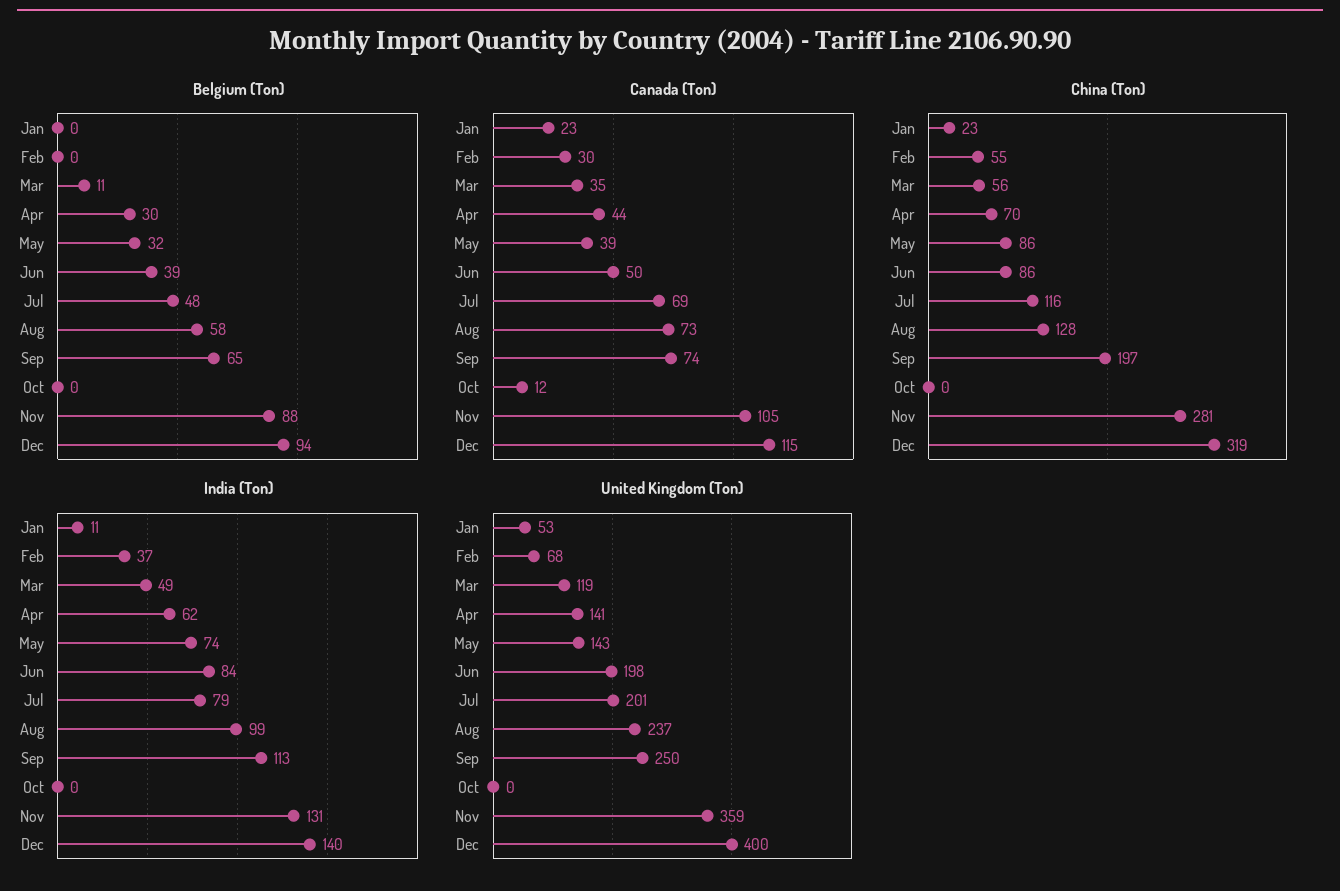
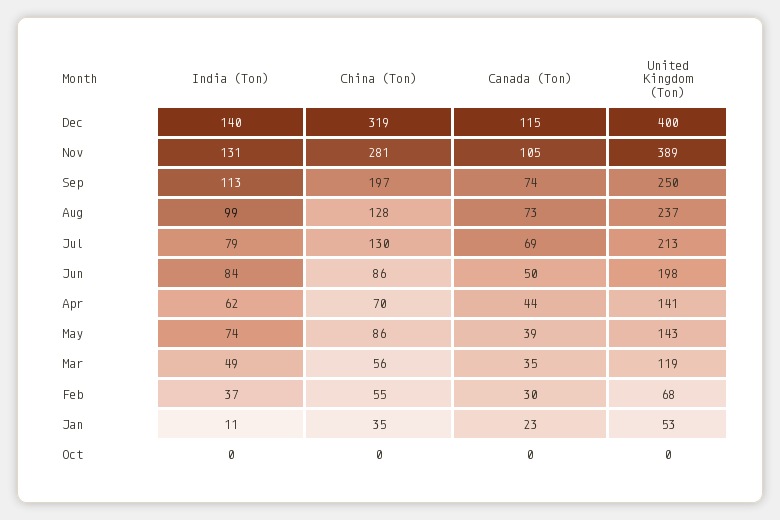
Belgium (Ton), Jan: 0 -> none
Belgium (Ton), Feb: 0 -> none
Belgium (Ton), Mar: 11 -> none
Belgium (Ton), Apr: 30 -> none
Belgium (Ton), May: 32 -> none
Belgium (Ton), Jun: 39 -> none
Belgium (Ton), Jul: 48 -> none
Belgium (Ton), Aug: 58 -> none
Belgium (Ton), Sep: 65 -> none
Belgium (Ton), Oct: 0 -> none
Belgium (Ton), Nov: 88 -> none
Belgium (Ton), Dec: 94 -> none
Canada (Ton), Oct: 12 -> 0
China (Ton), Jan: 23 -> 35
China (Ton), Jul: 116 -> 130
United Kingdom (Ton), Jul: 201 -> 213
United Kingdom (Ton), Nov: 359 -> 389

